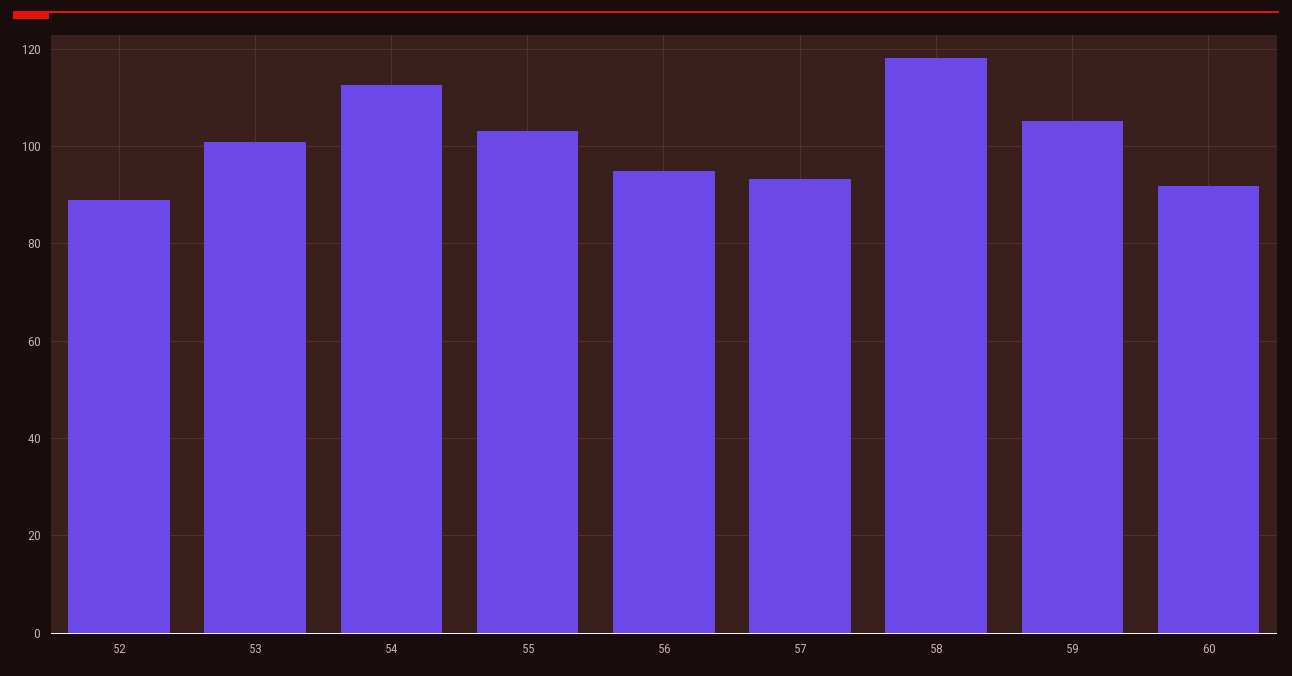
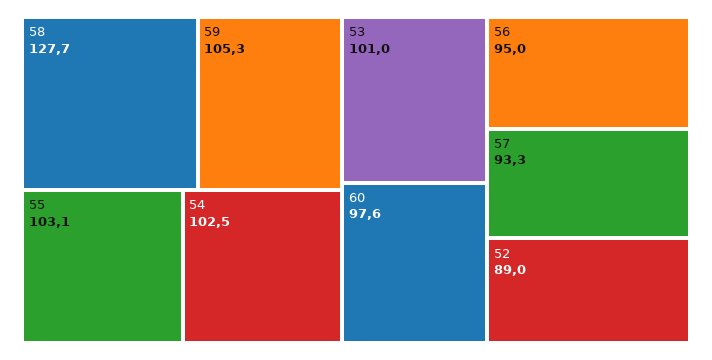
54: 112 -> 102.5
58: 118 -> 127.7
60: 92 -> 97.6

